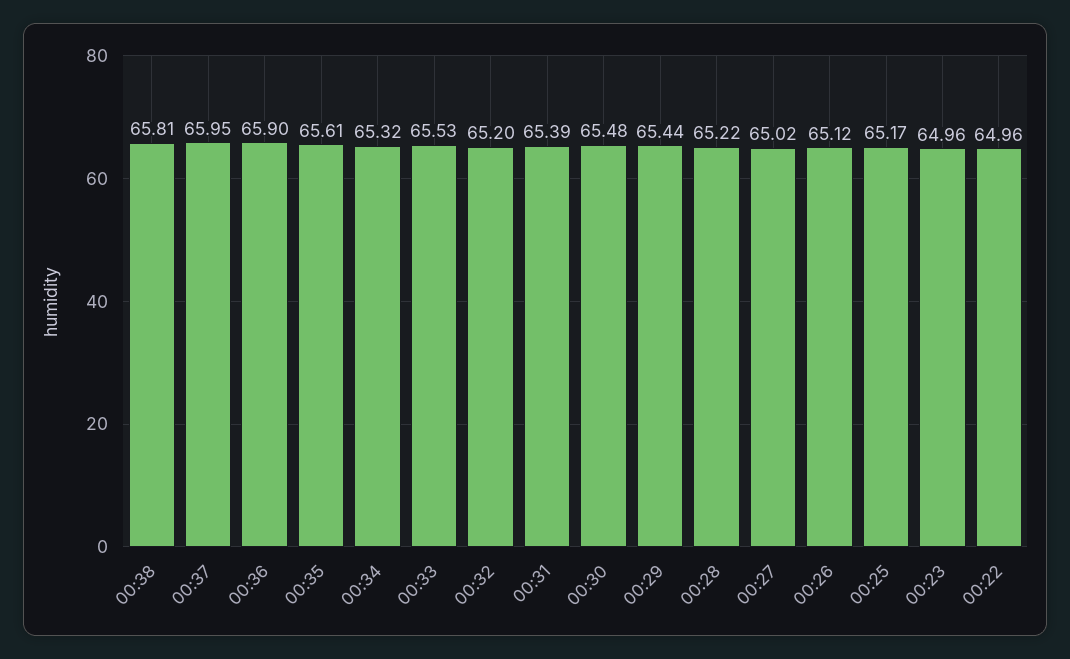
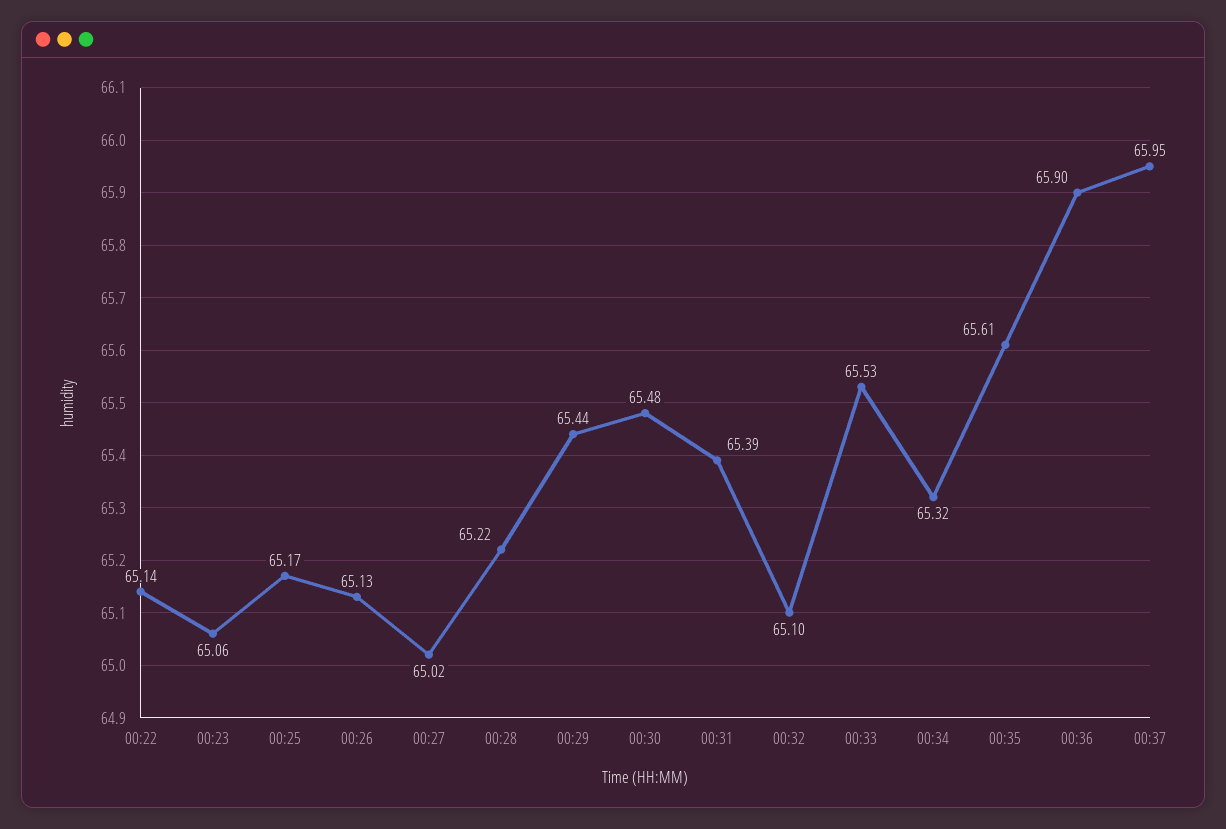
00:38: 65.81 -> none
00:32: 65.2 -> 65.1
00:26: 65.12 -> 65.13
00:23: 64.96 -> 65.06
00:22: 64.96 -> 65.14

